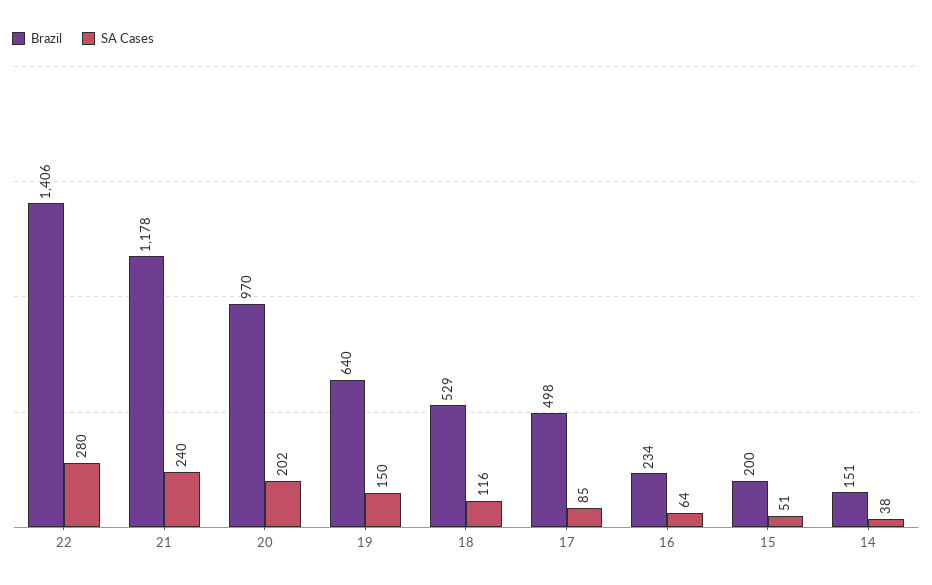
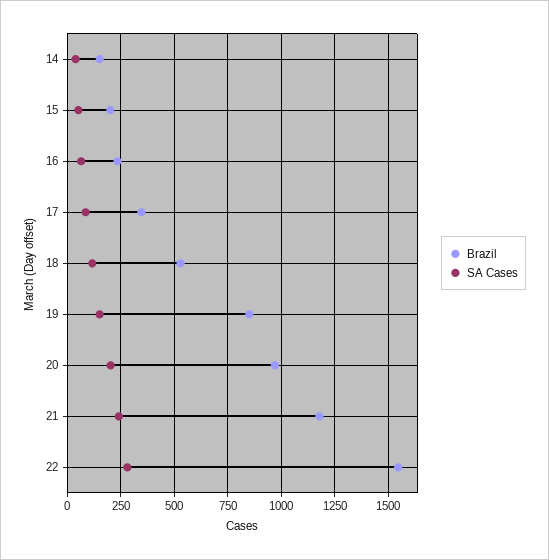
Brazil, 22: 1406 -> 1550
Brazil, 19: 640 -> 850
Brazil, 17: 498 -> 350

